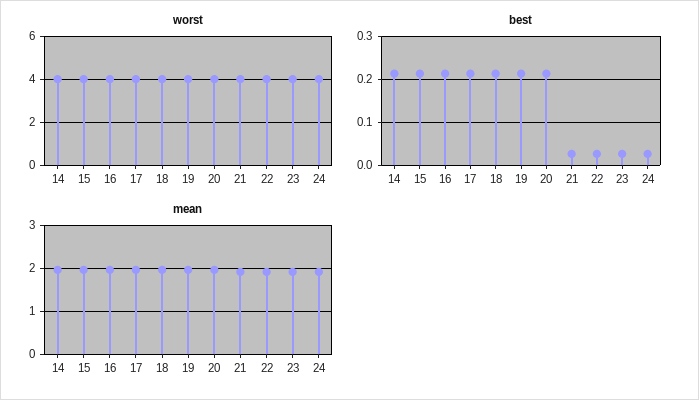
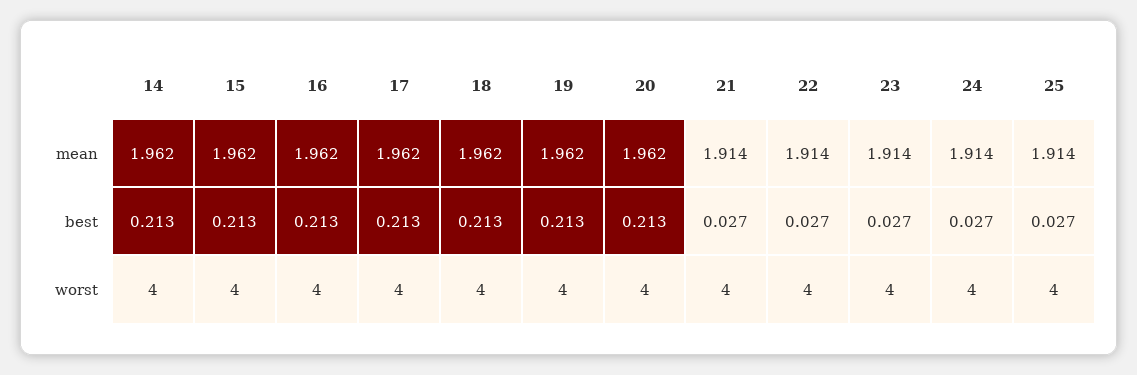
mean, 25: none -> 1.914
best, 25: none -> 0.027
worst, 25: none -> 4

